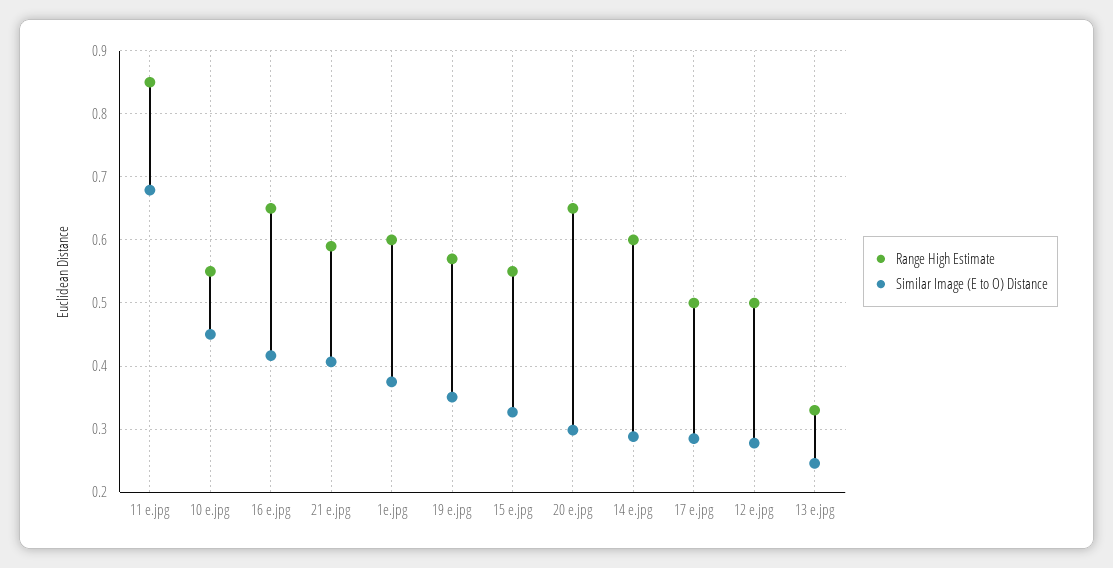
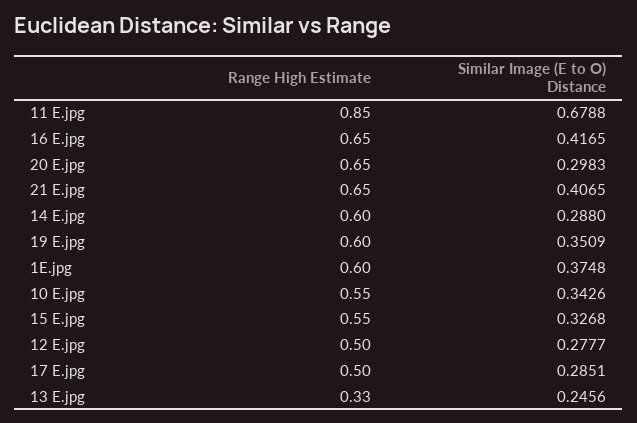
Similar Image (E to O) Distance, 10 e.jpg: 0.45 -> 0.3426
Range High Estimate, 21 e.jpg: 0.59 -> 0.65
Range High Estimate, 19 e.jpg: 0.57 -> 0.6

